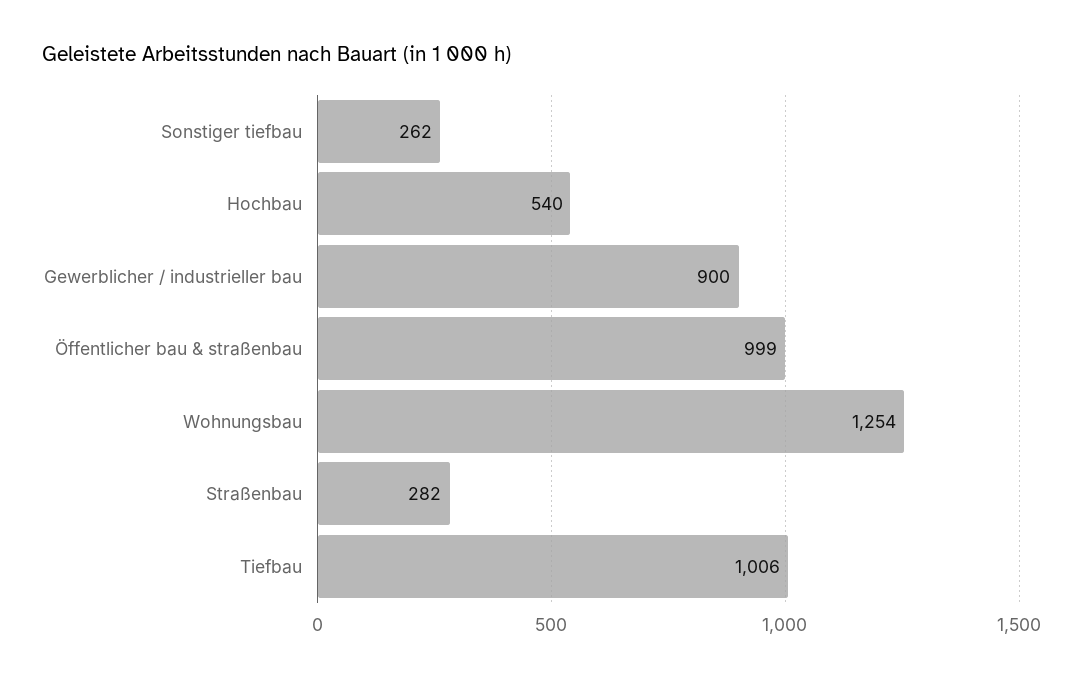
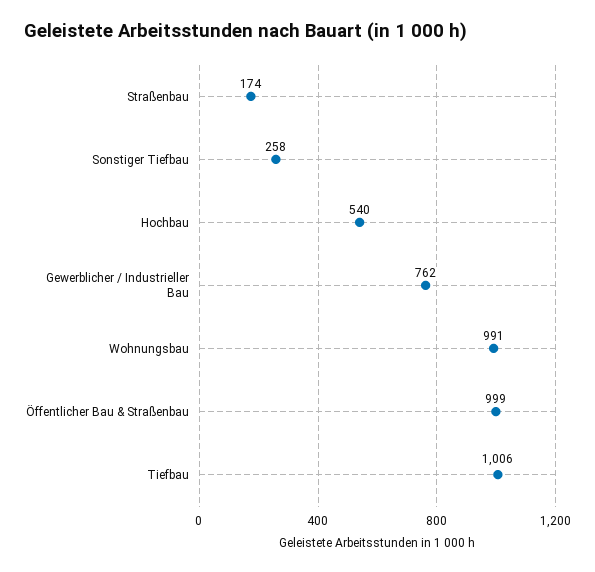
Sonstiger tiefbau: 262 -> 258
Gewerblicher / industrieller bau: 900 -> 762
Wohnungsbau: 1254 -> 991
Straßenbau: 282 -> 174

